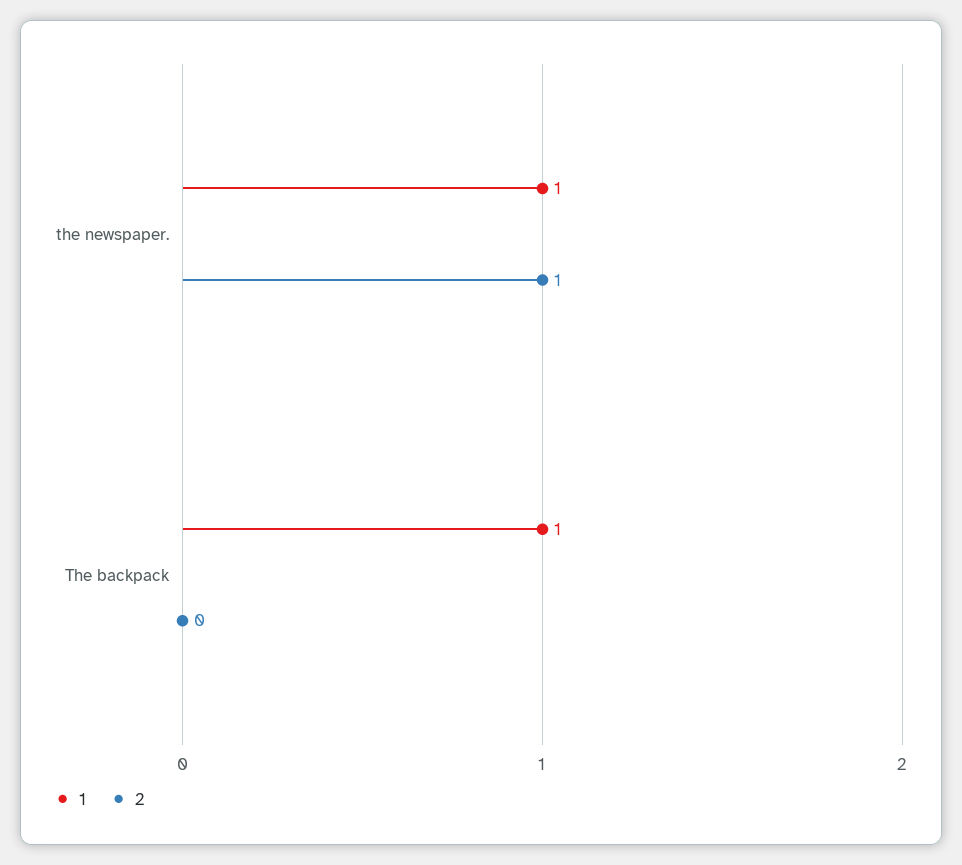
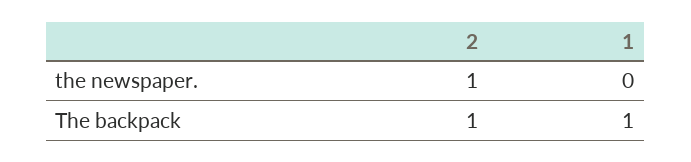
1, the newspaper.: 1 -> 0
2, The backpack: 0 -> 1

